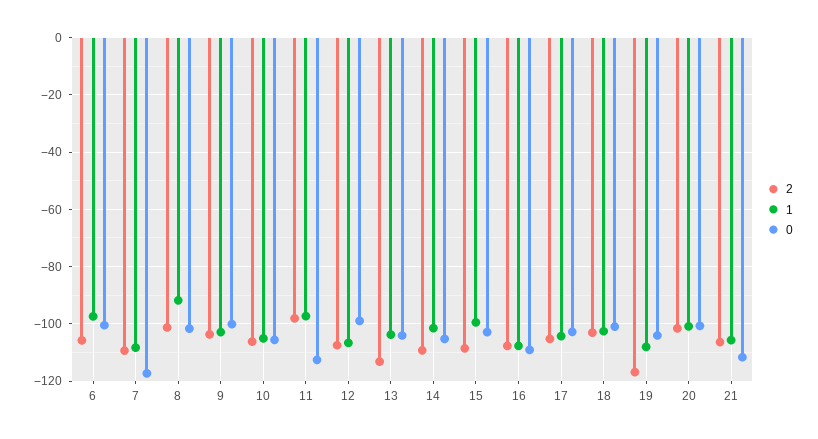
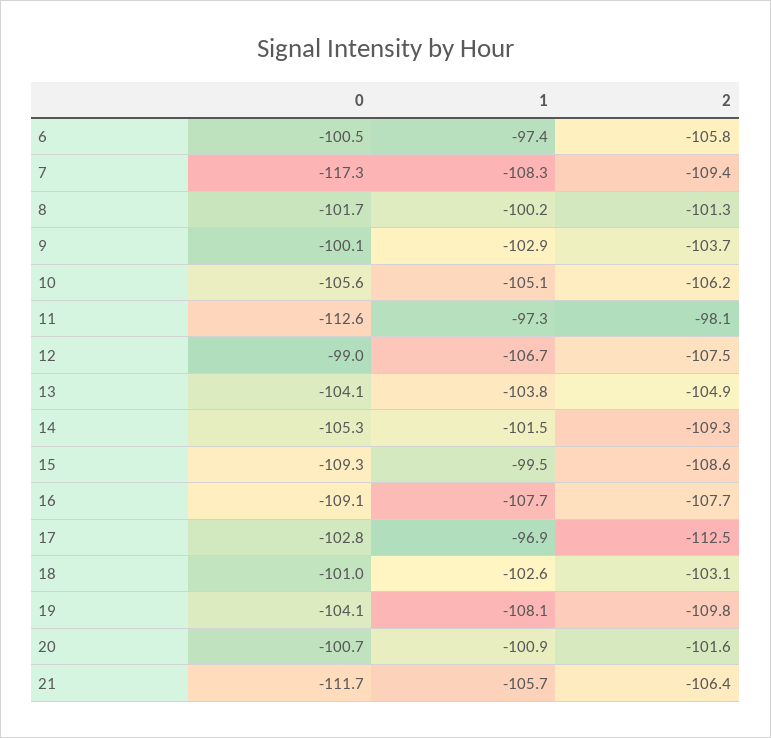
1, 8: -92.5 -> -100.2
2, 13: -112.5 -> -104.9
0, 15: -102.5 -> -109.3
2, 17: -105 -> -112.5
1, 17: -105 -> -96.9
2, 19: -117.5 -> -109.8

